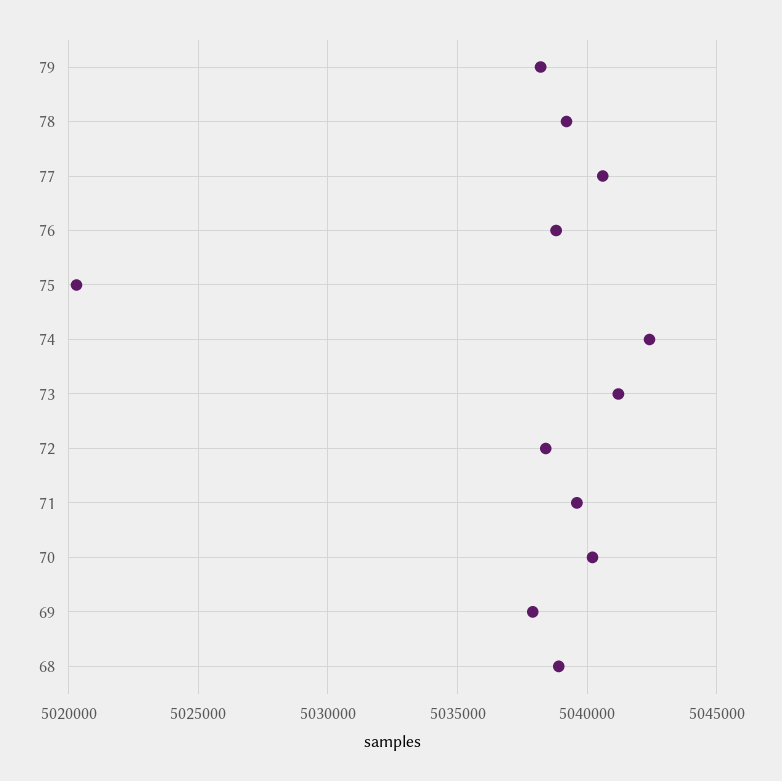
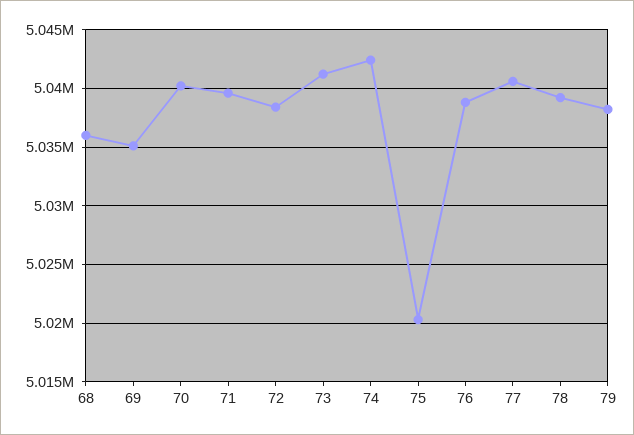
69: 5038000 -> 5035000
68: 5039000 -> 5036000

